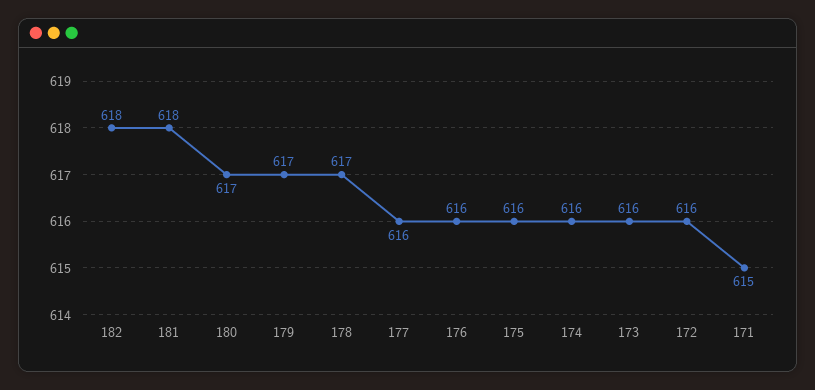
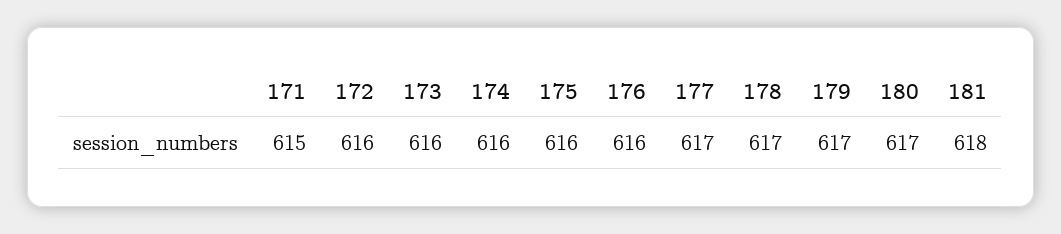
182: 618 -> none
177: 616 -> 617

